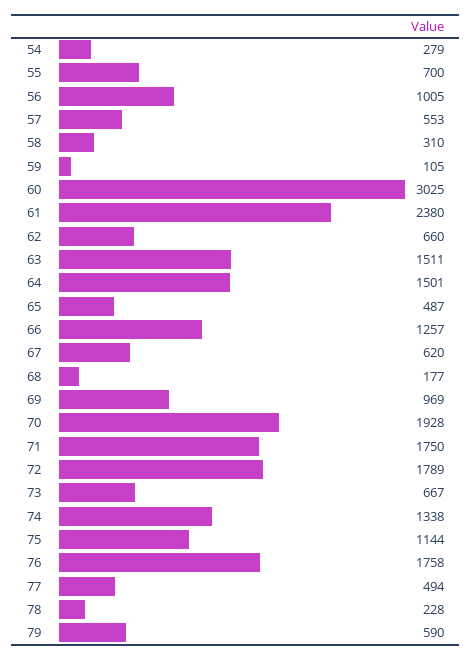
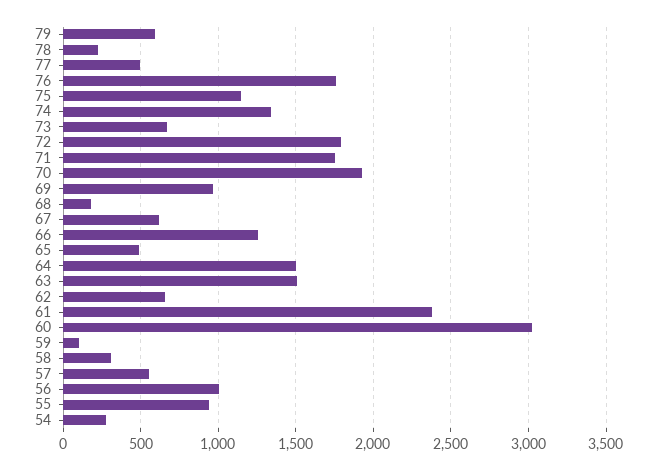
55: 700 -> 950

